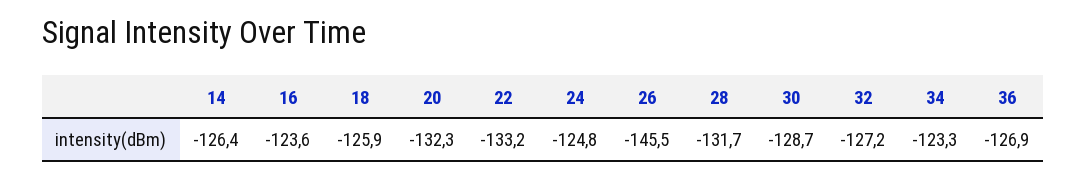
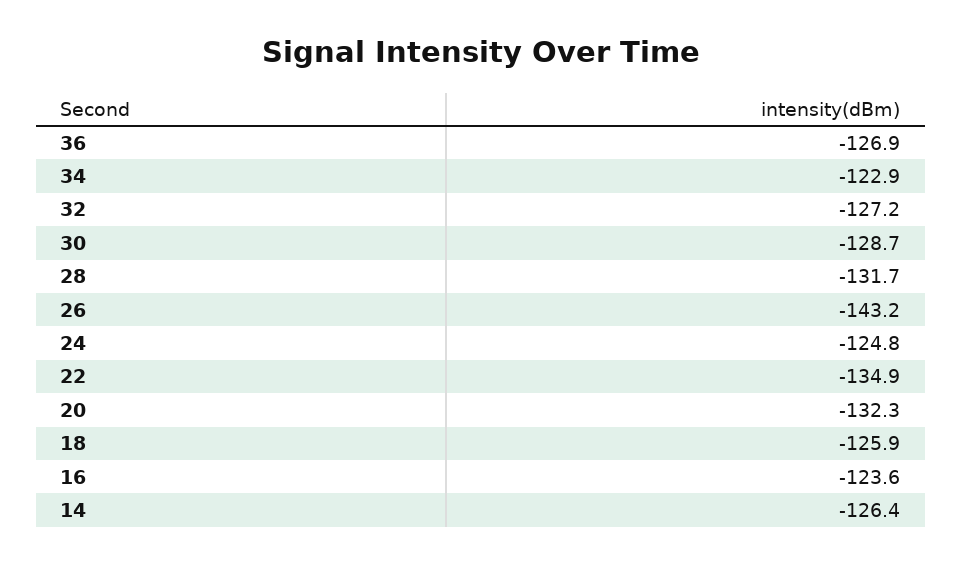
22: -133.2 -> -134.9
26: -145.5 -> -143.2
34: -123.3 -> -122.9

